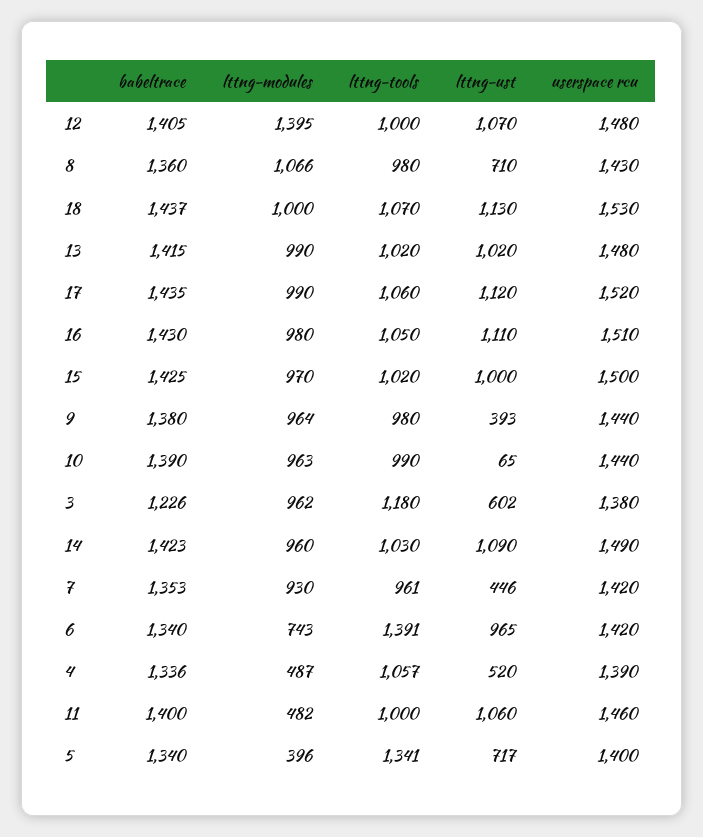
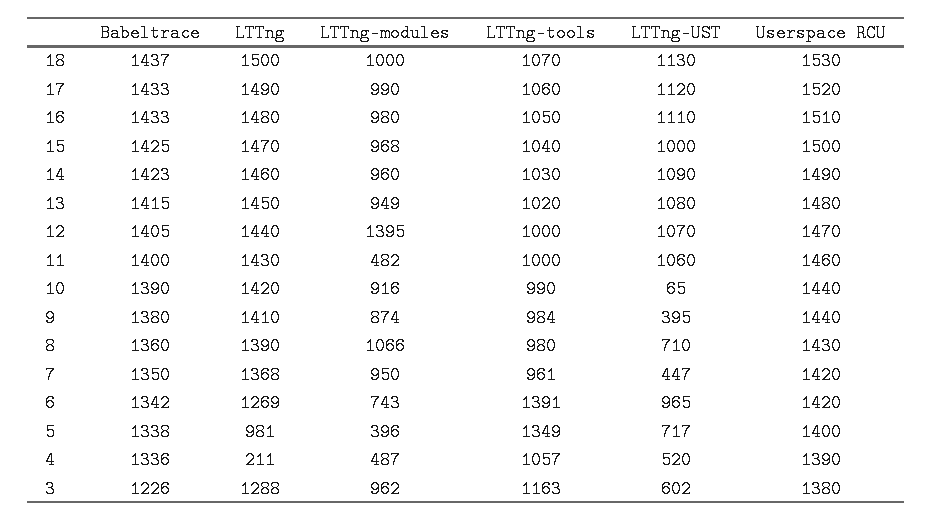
userspace rcu, 12: 1480 -> 1470
lttng-modules, 13: 990 -> 949
lttng-ust, 13: 1020 -> 1080
babeltrace, 17: 1435 -> 1433
babeltrace, 16: 1430 -> 1433
lttng-modules, 15: 970 -> 968
lttng-tools, 15: 1020 -> 1040
lttng-modules, 9: 964 -> 874
lttng-tools, 9: 980 -> 984
lttng-ust, 9: 393 -> 395
lttng-modules, 10: 963 -> 916
lttng-tools, 3: 1180 -> 1163
babeltrace, 7: 1353 -> 1350
lttng-modules, 7: 930 -> 950
lttng-ust, 7: 446 -> 447
babeltrace, 6: 1340 -> 1342
babeltrace, 5: 1340 -> 1338
lttng-tools, 5: 1341 -> 1349
LTTng, 18: none -> 1500
LTTng, 17: none -> 1490
LTTng, 16: none -> 1480
LTTng, 15: none -> 1470
LTTng, 14: none -> 1460
LTTng, 13: none -> 1450
LTTng, 12: none -> 1440
LTTng, 11: none -> 1430
LTTng, 10: none -> 1420
LTTng, 9: none -> 1410
LTTng, 8: none -> 1390
LTTng, 7: none -> 1368
LTTng, 6: none -> 1269
LTTng, 5: none -> 981
LTTng, 4: none -> 211
LTTng, 3: none -> 1288

